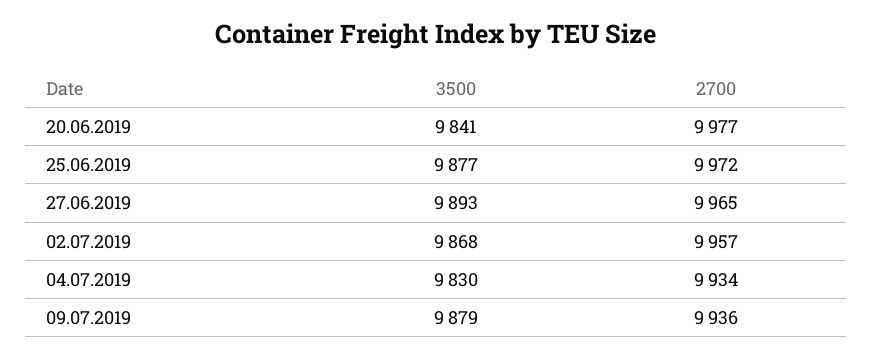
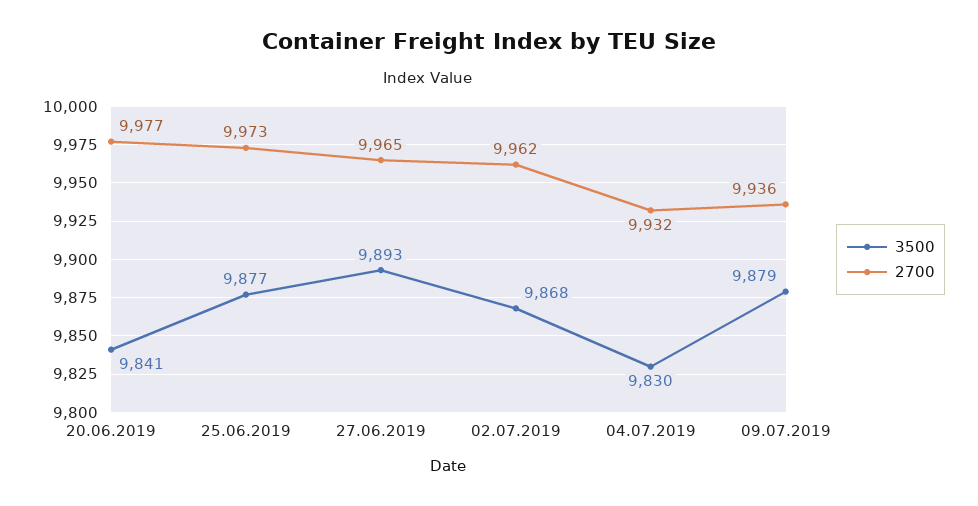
2700, 25.06.2019: 9972 -> 9973
2700, 02.07.2019: 9957 -> 9962
2700, 04.07.2019: 9934 -> 9932

